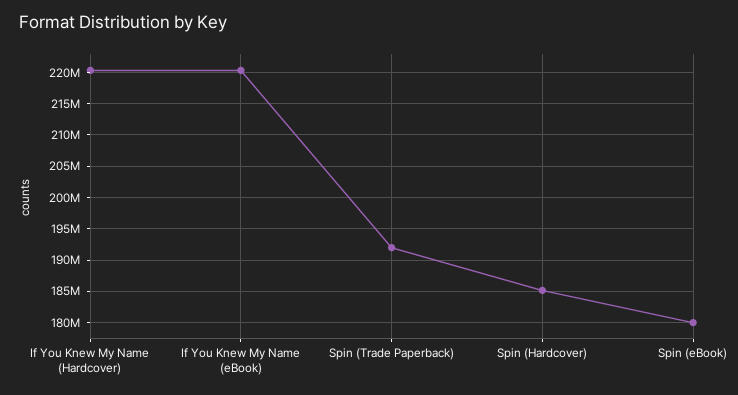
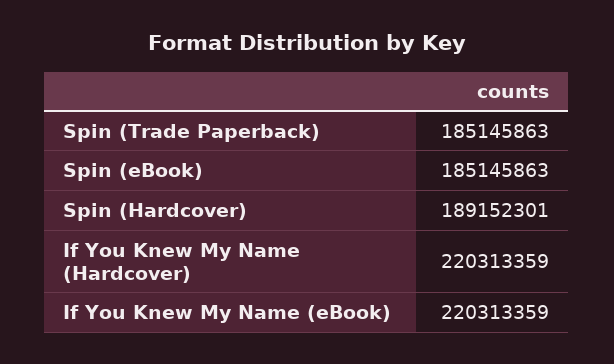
Spin (Trade Paperback): 192000000 -> 185145863
Spin (Hardcover): 185000000 -> 189152301
Spin (eBook): 180000000 -> 185145863

